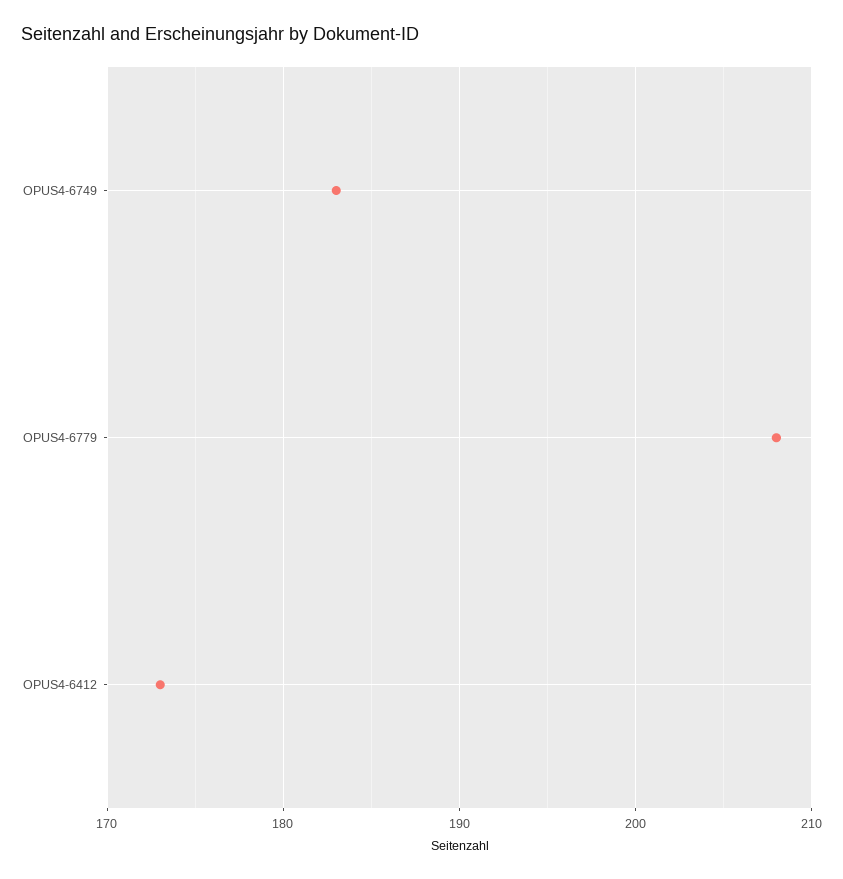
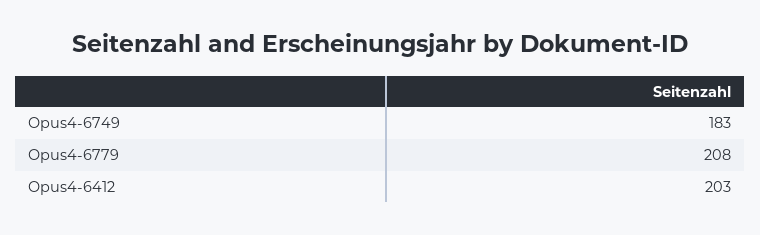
OPUS4-6412: 173 -> 203

